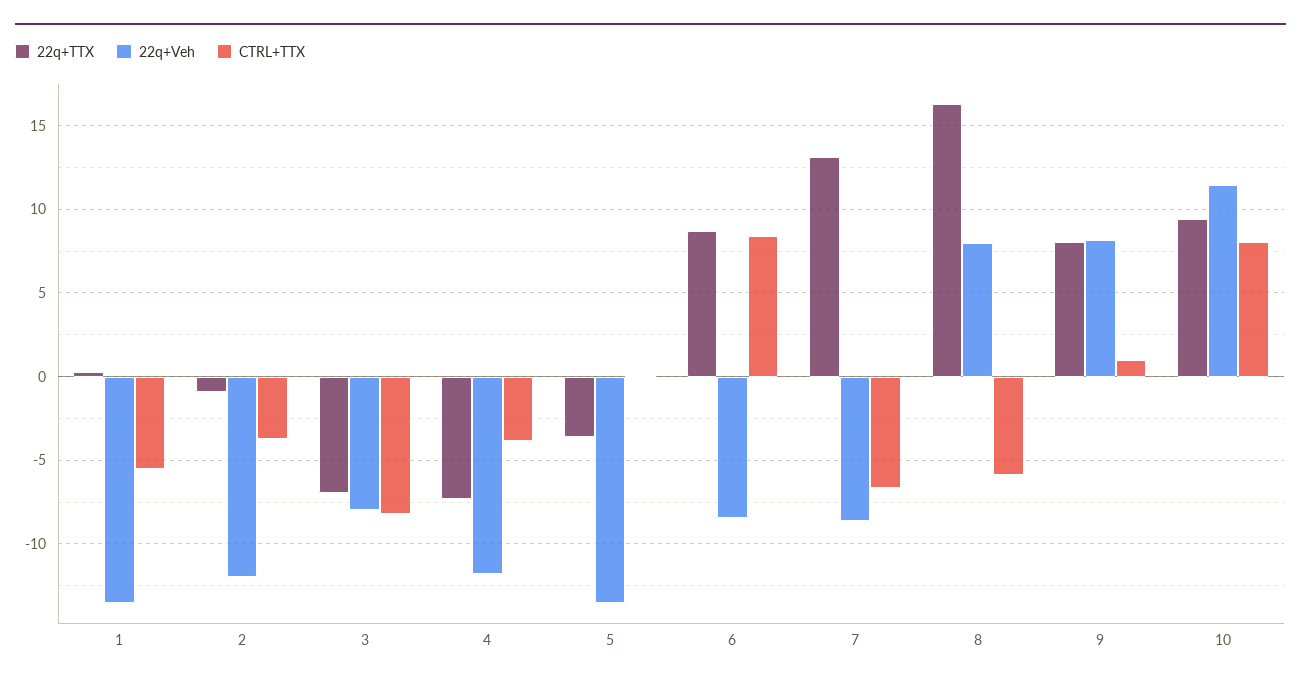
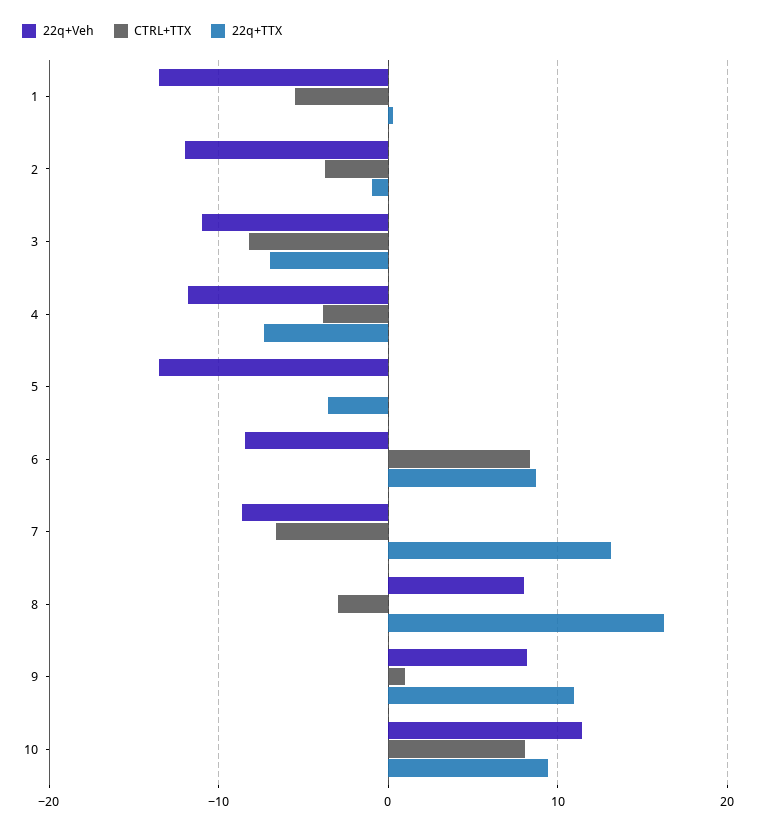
22q+Veh, 3: -8 -> -11
CTRL+TTX, 8: -6 -> -3
22q+TTX, 9: 8 -> 11

